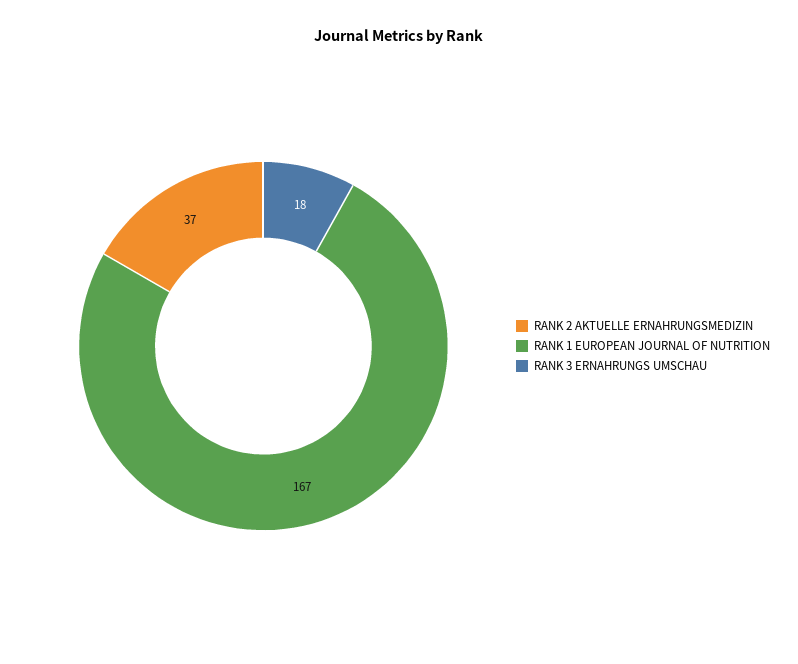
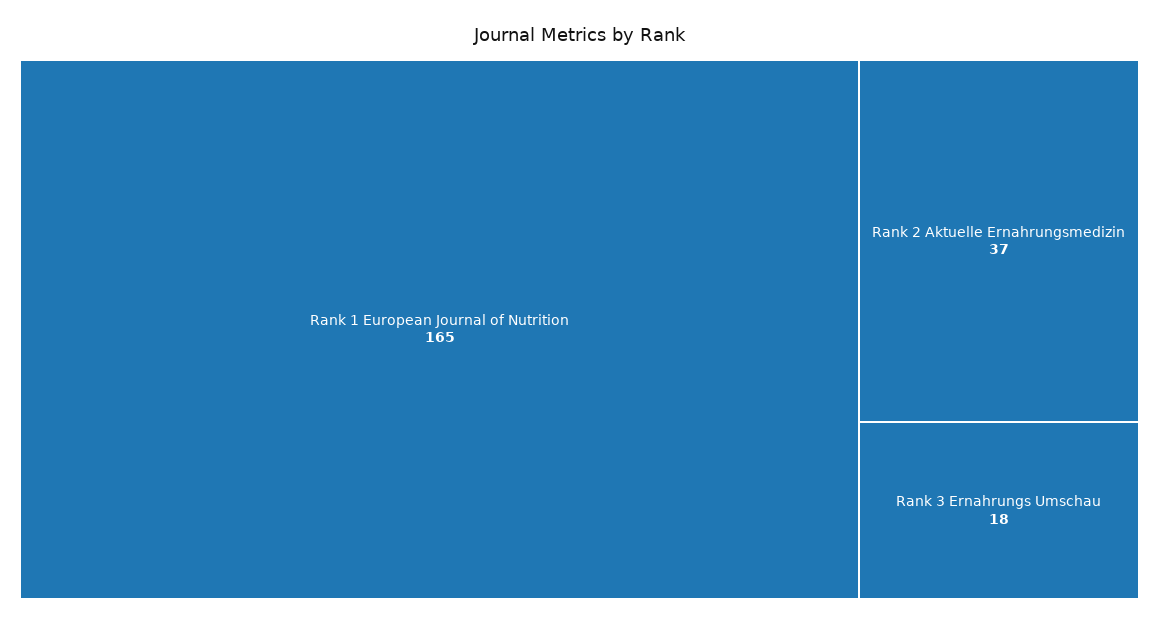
RANK 1 EUROPEAN JOURNAL OF NUTRITION: 167 -> 165

